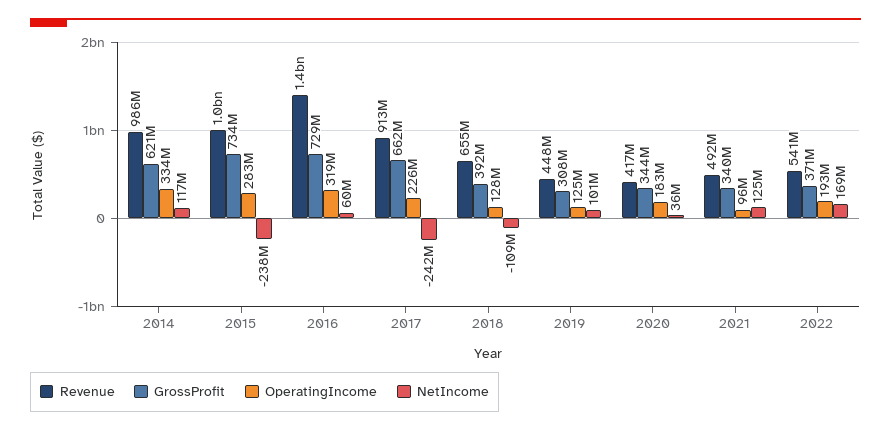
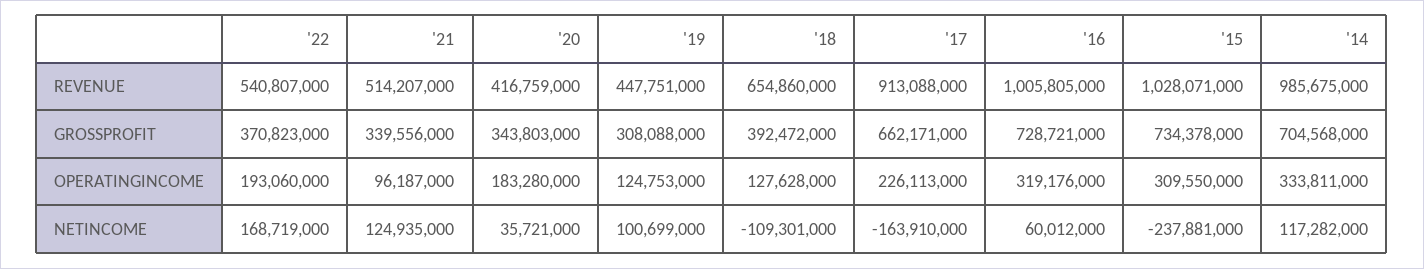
GrossProfit, 2014: 621000000 -> 704568000
OperatingIncome, 2015: 283000000 -> 309550000
Revenue, 2016: 1400000000 -> 1005805000
NetIncome, 2017: -242000000 -> -163910000
Revenue, 2021: 492000000 -> 514207000

